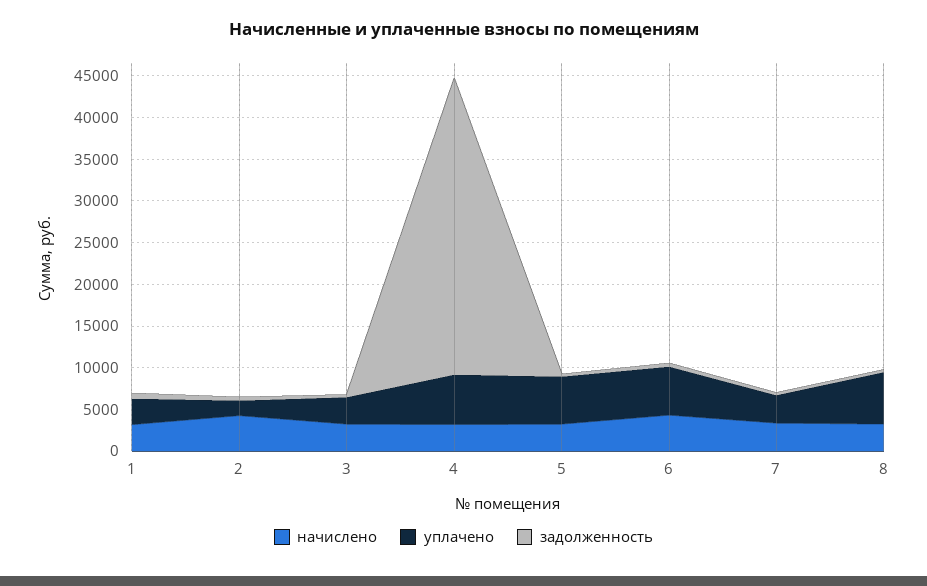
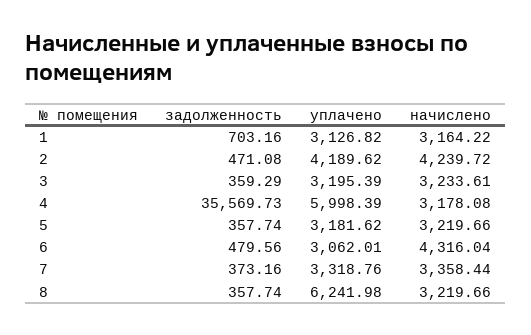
уплачено, 2: 2000 -> 4189.62
уплачено, 5: 6000 -> 3181.62
уплачено, 6: 6000 -> 3062.01

